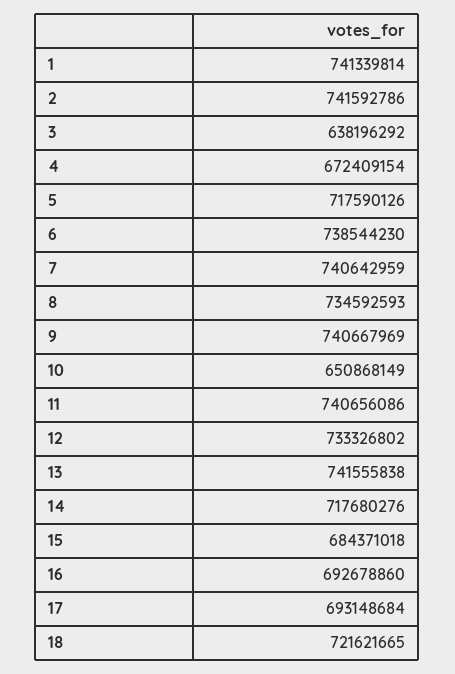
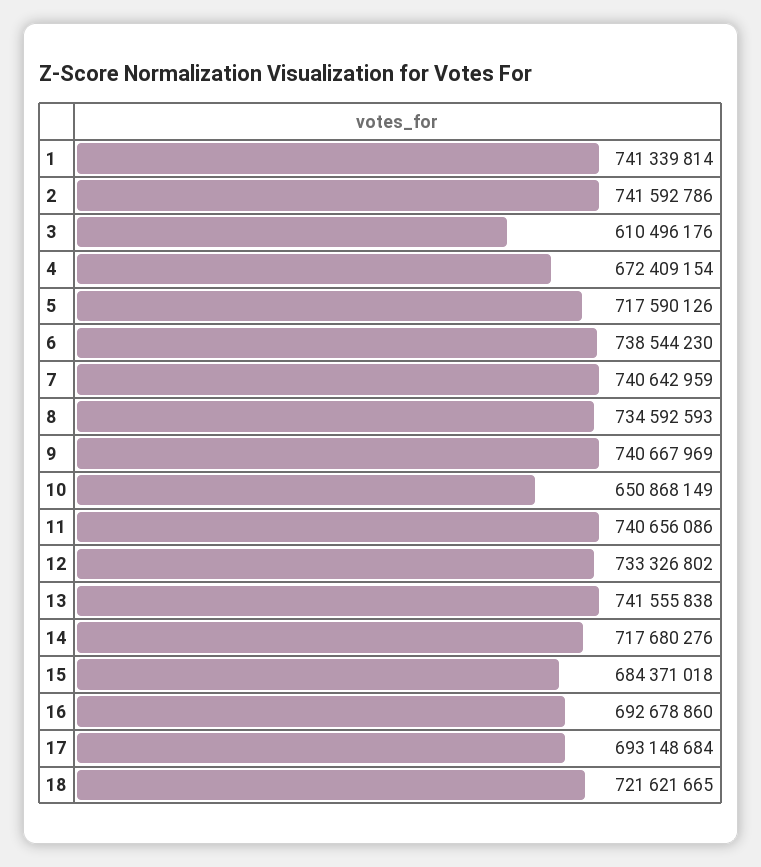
3: 638196292 -> 610496176

